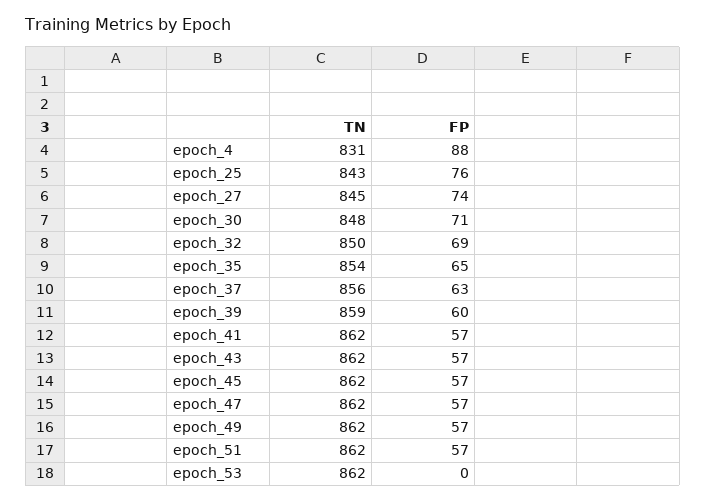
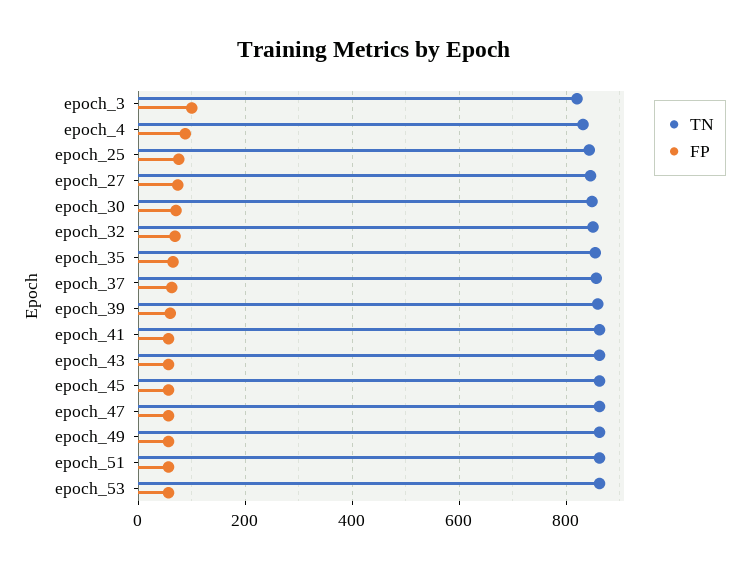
FP, epoch_53: 0 -> 60
TN, epoch_3: none -> 820
FP, epoch_3: none -> 100

